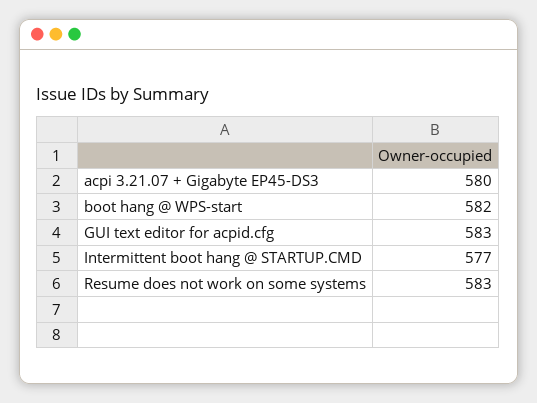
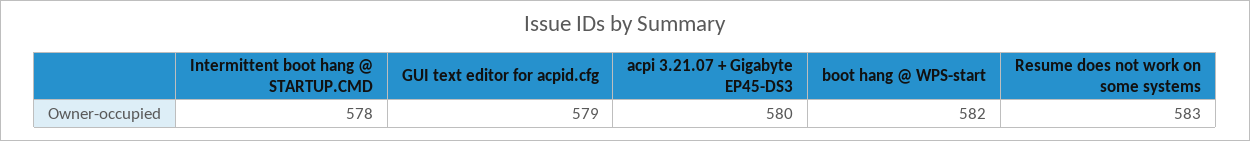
GUI text editor for acpid.cfg: 583 -> 579
Intermittent boot hang @ STARTUP.CMD: 577 -> 578

